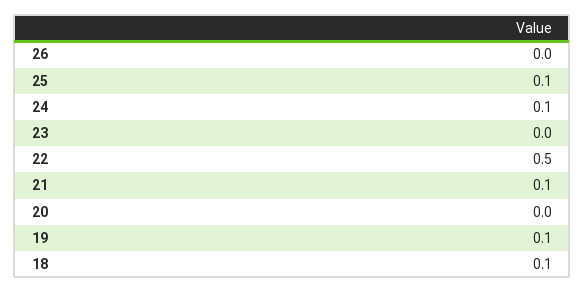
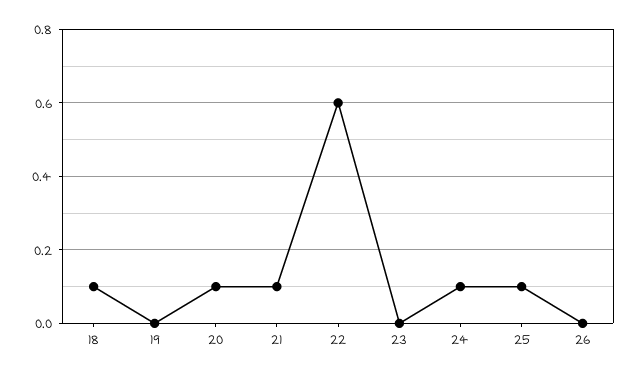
22: 0.5 -> 0.6
20: 0 -> 0.1
19: 0.1 -> 0

